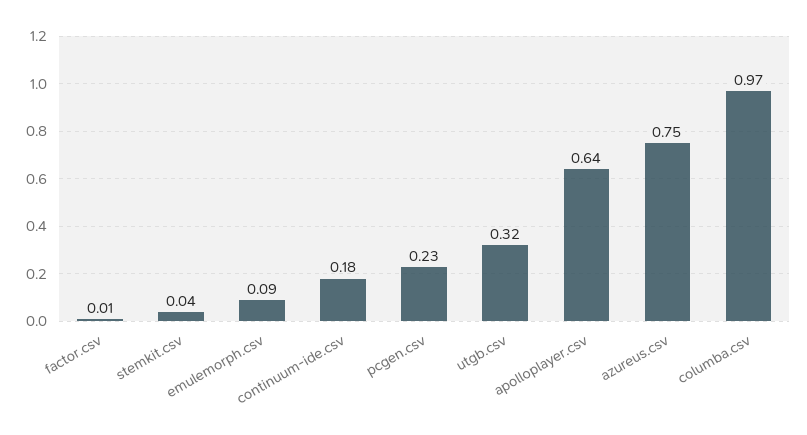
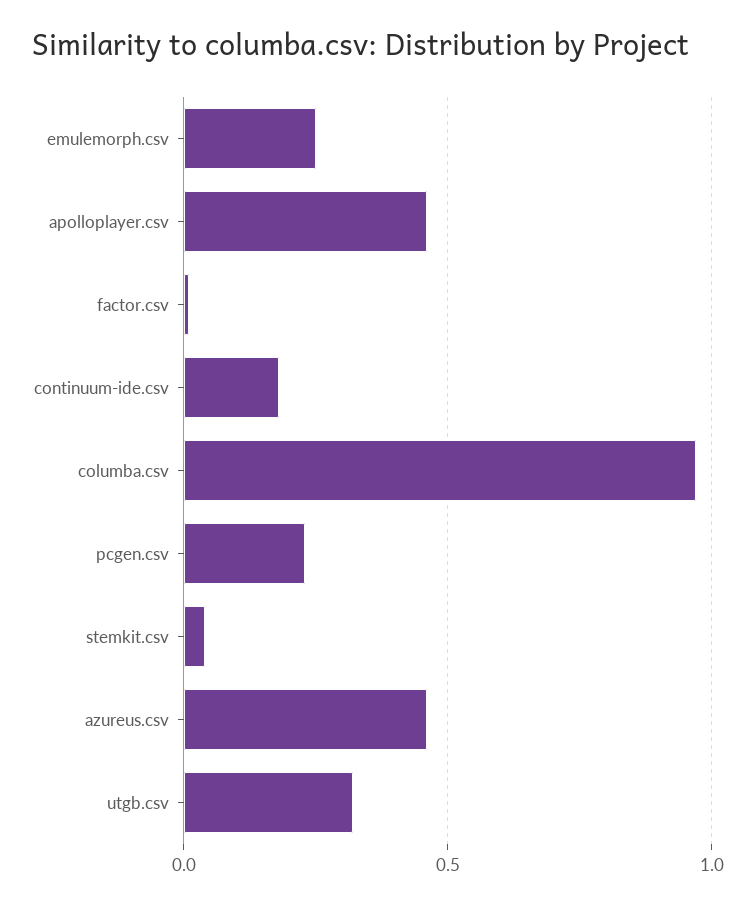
emulemorph.csv: 0.09 -> 0.25
apolloplayer.csv: 0.64 -> 0.45
azureus.csv: 0.75 -> 0.45

